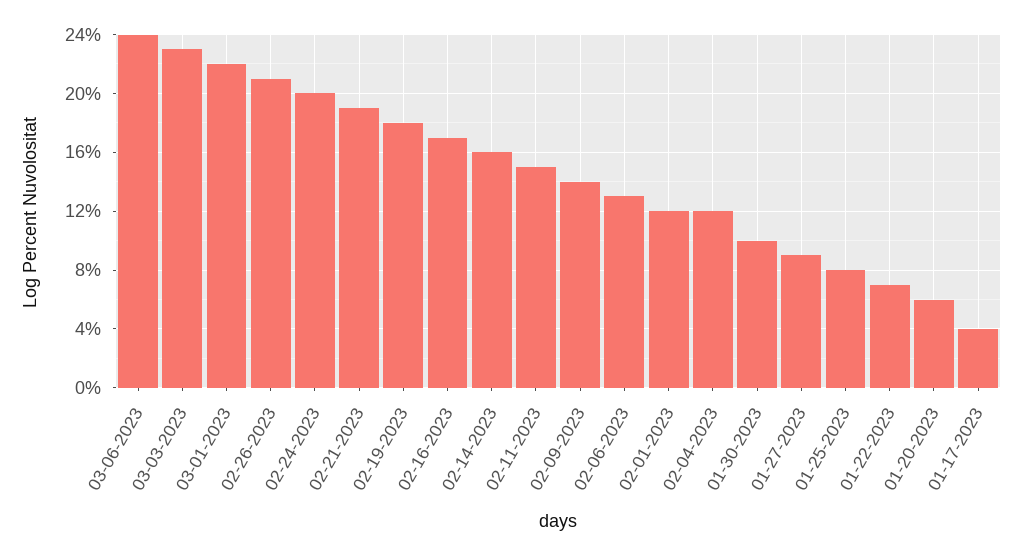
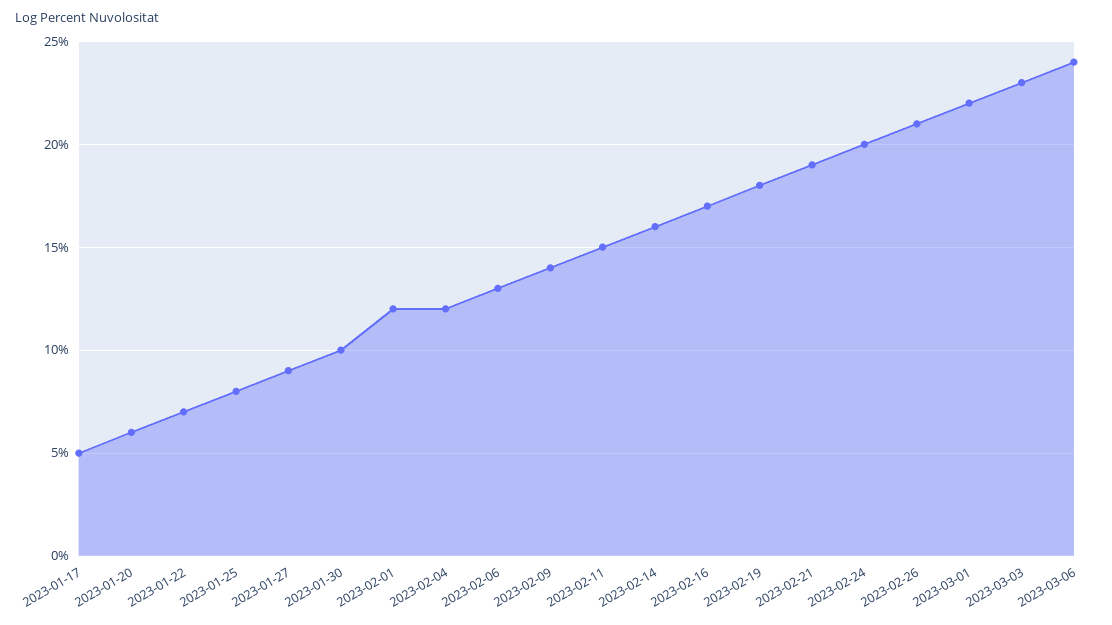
01-17-2023: 4 -> 5

